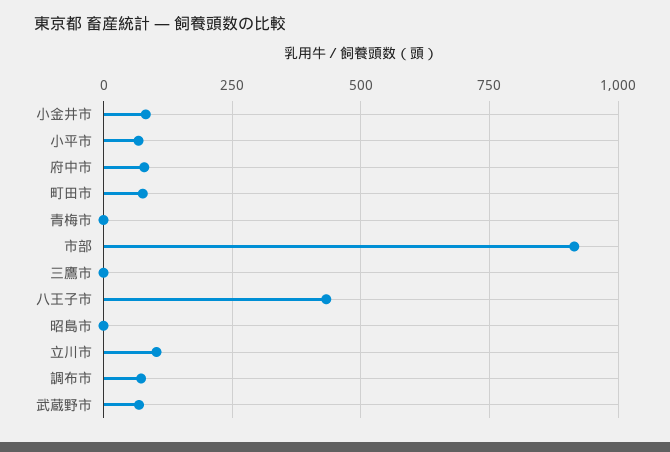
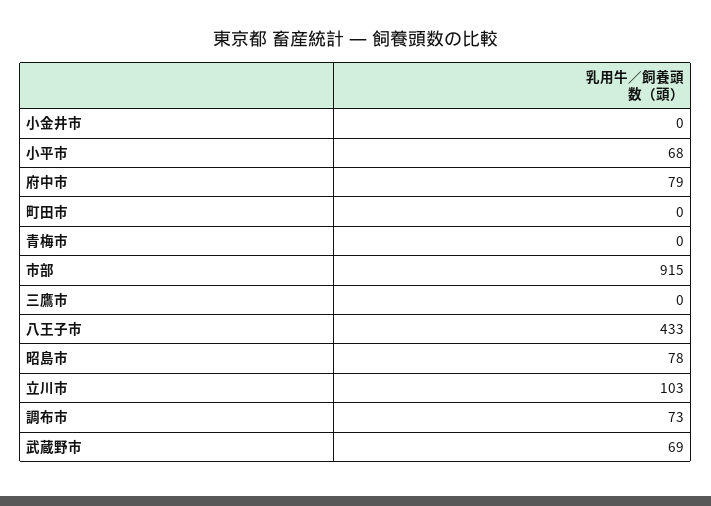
小金井市: 75 -> 0
町田市: 75 -> 0
昭島市: 0 -> 78

